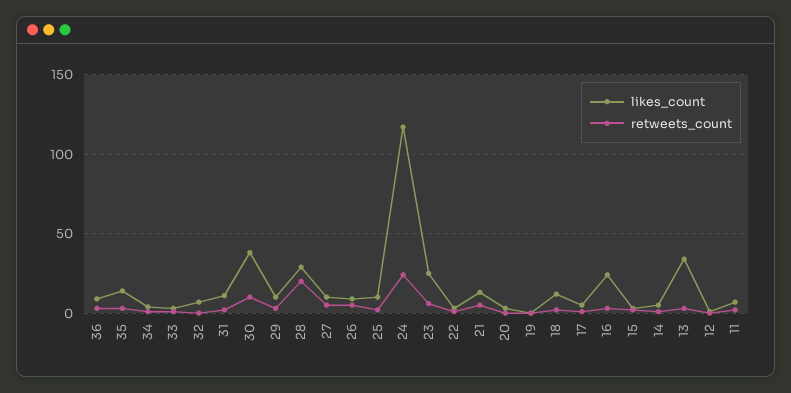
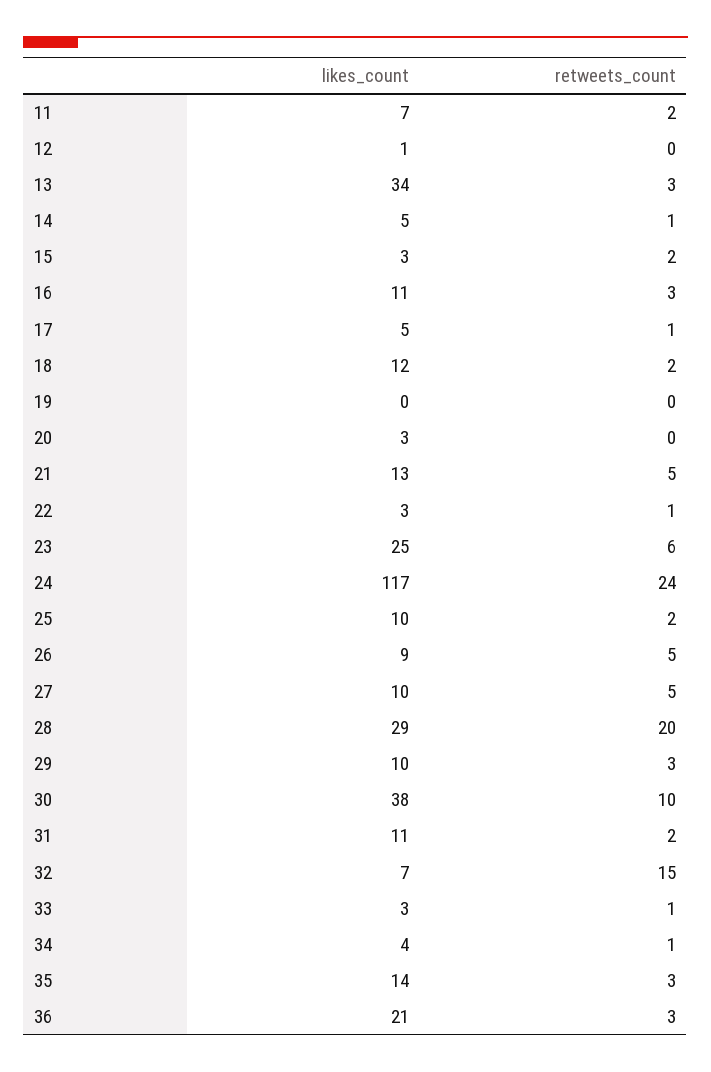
likes_count, 36: 10 -> 21
retweets_count, 32: 0 -> 15
likes_count, 16: 25 -> 11

